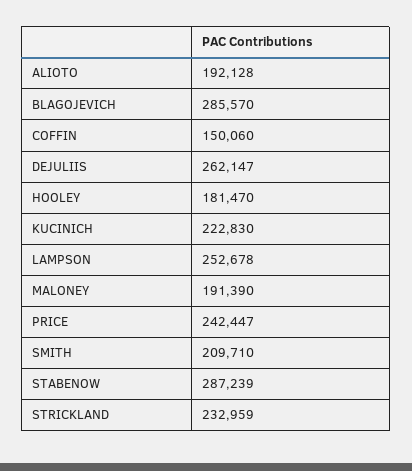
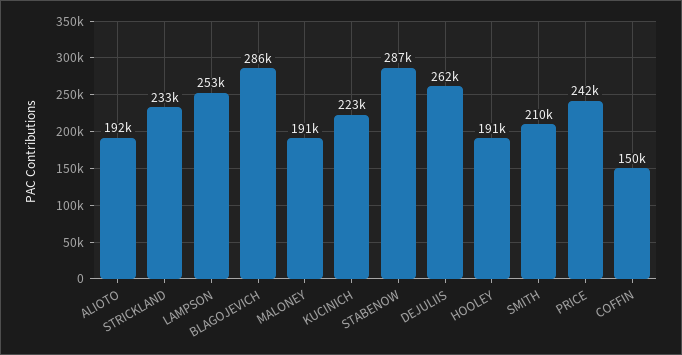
HOOLEY: 181470 -> 191000

